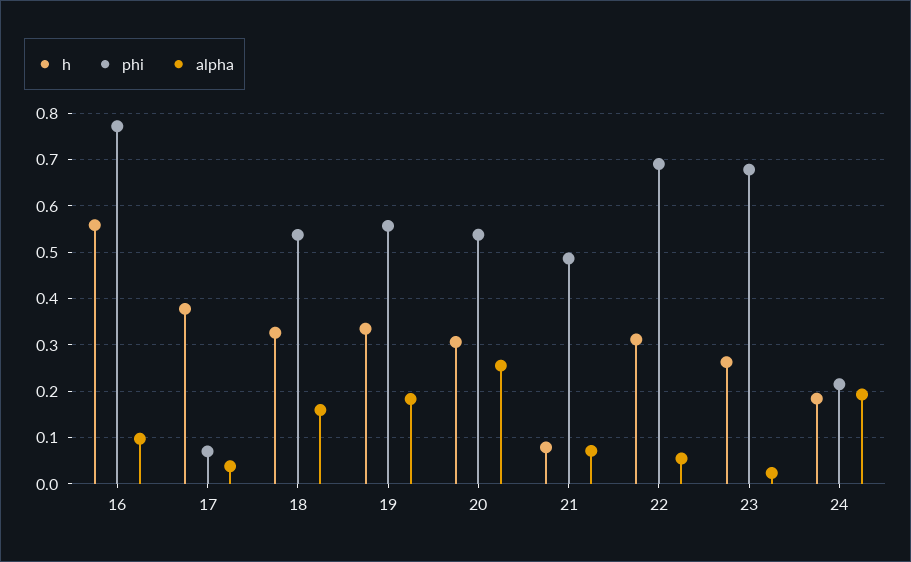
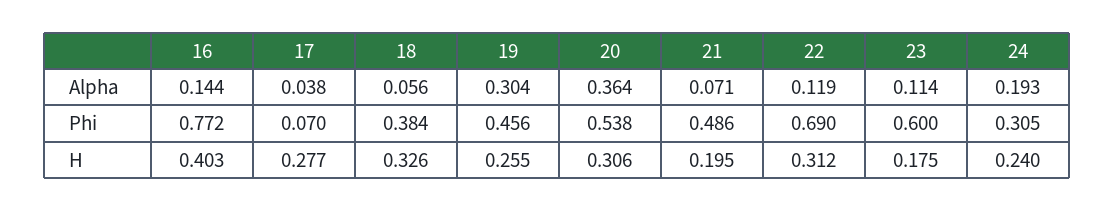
h, 16: 0.56 -> 0.403
alpha, 16: 0.1 -> 0.144
h, 17: 0.38 -> 0.277
phi, 18: 0.54 -> 0.384
alpha, 18: 0.16 -> 0.056
h, 19: 0.34 -> 0.255
phi, 19: 0.56 -> 0.456
alpha, 19: 0.18 -> 0.304
alpha, 20: 0.26 -> 0.364
h, 21: 0.08 -> 0.195
alpha, 22: 0.06 -> 0.119
h, 23: 0.26 -> 0.175
phi, 23: 0.68 -> 0.6
alpha, 23: 0.02 -> 0.114
h, 24: 0.18 -> 0.24
phi, 24: 0.22 -> 0.305

